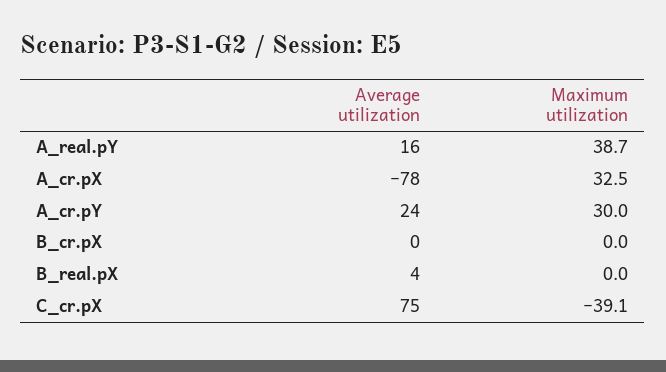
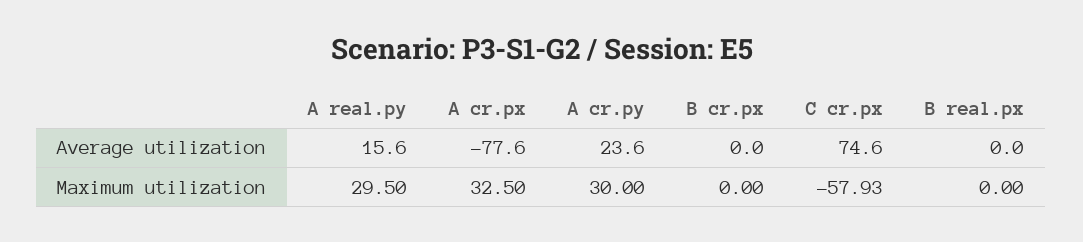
Maximum utilization, A_real.pY: 38.7 -> 29.5
Average utilization, B_real.pX: 4 -> 0
Maximum utilization, C_cr.pX: -39.1 -> -57.93

